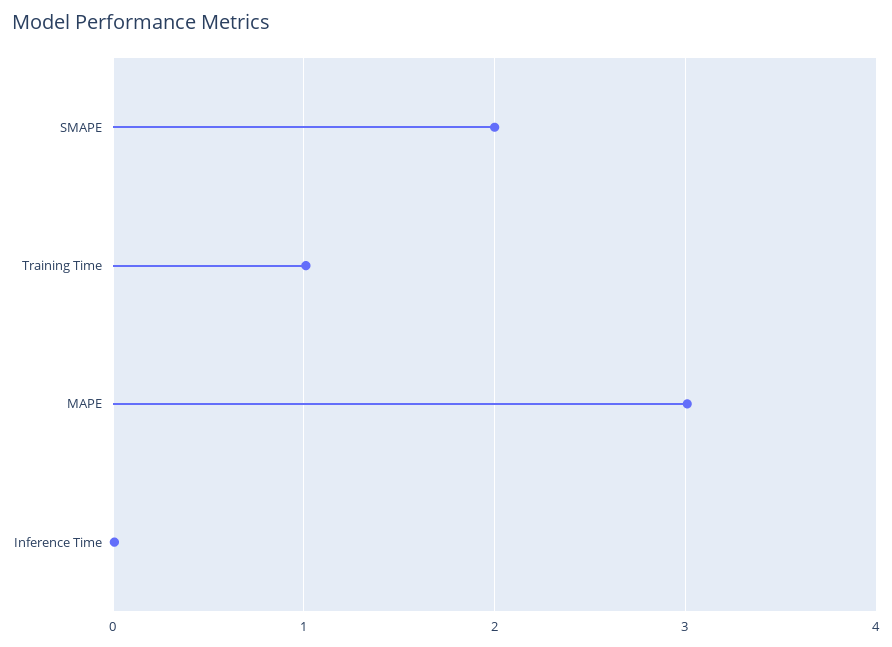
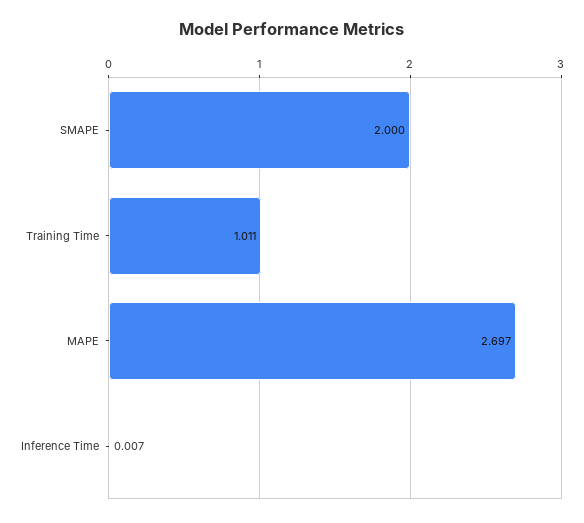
MAPE: 3 -> 2.697

